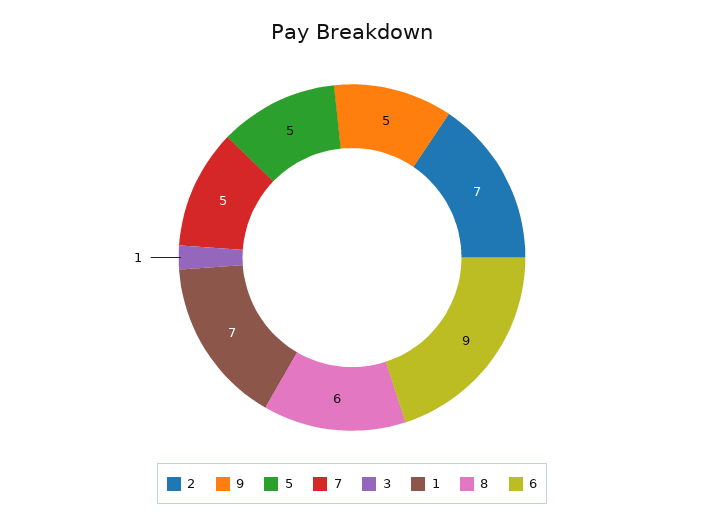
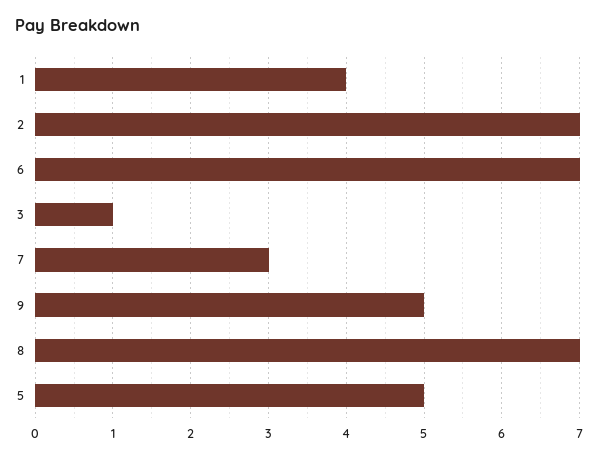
7: 5 -> 3
1: 7 -> 4
8: 6 -> 7
6: 9 -> 7

